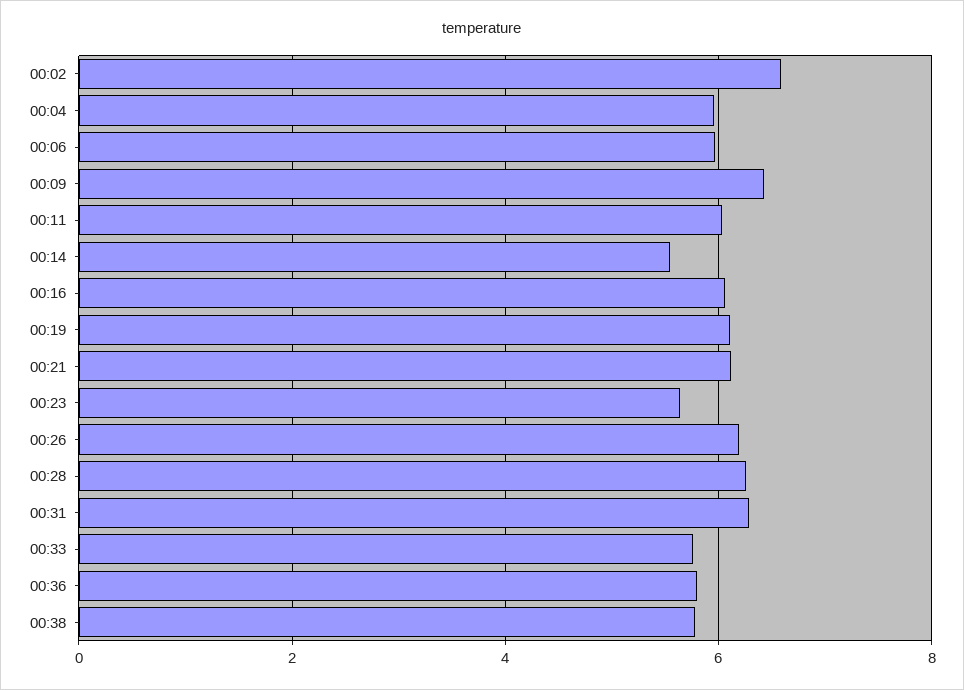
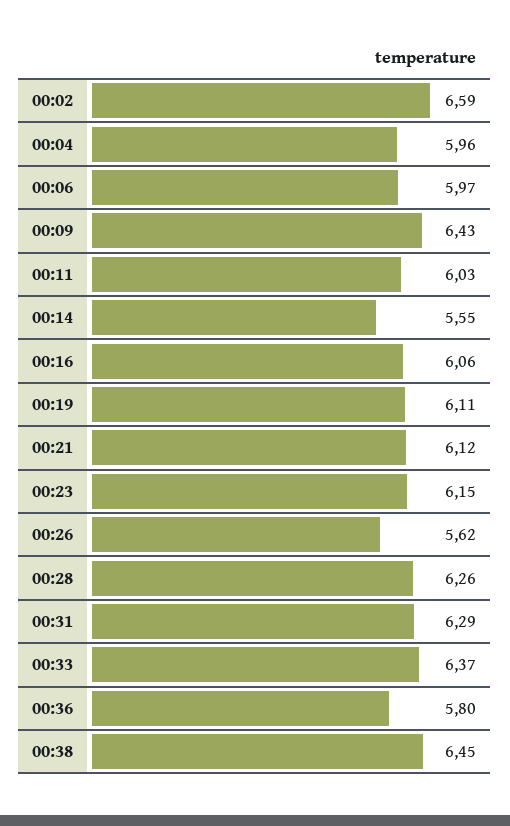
00:23: 5.6 -> 6.15
00:26: 6.2 -> 5.62
00:33: 5.8 -> 6.37
00:38: 5.8 -> 6.45

